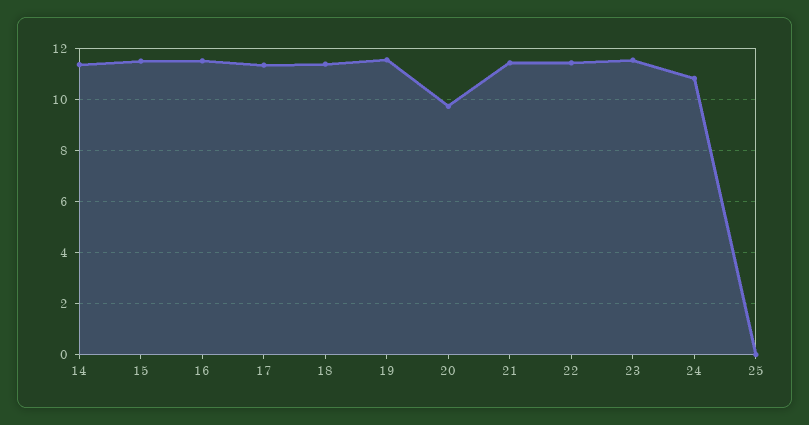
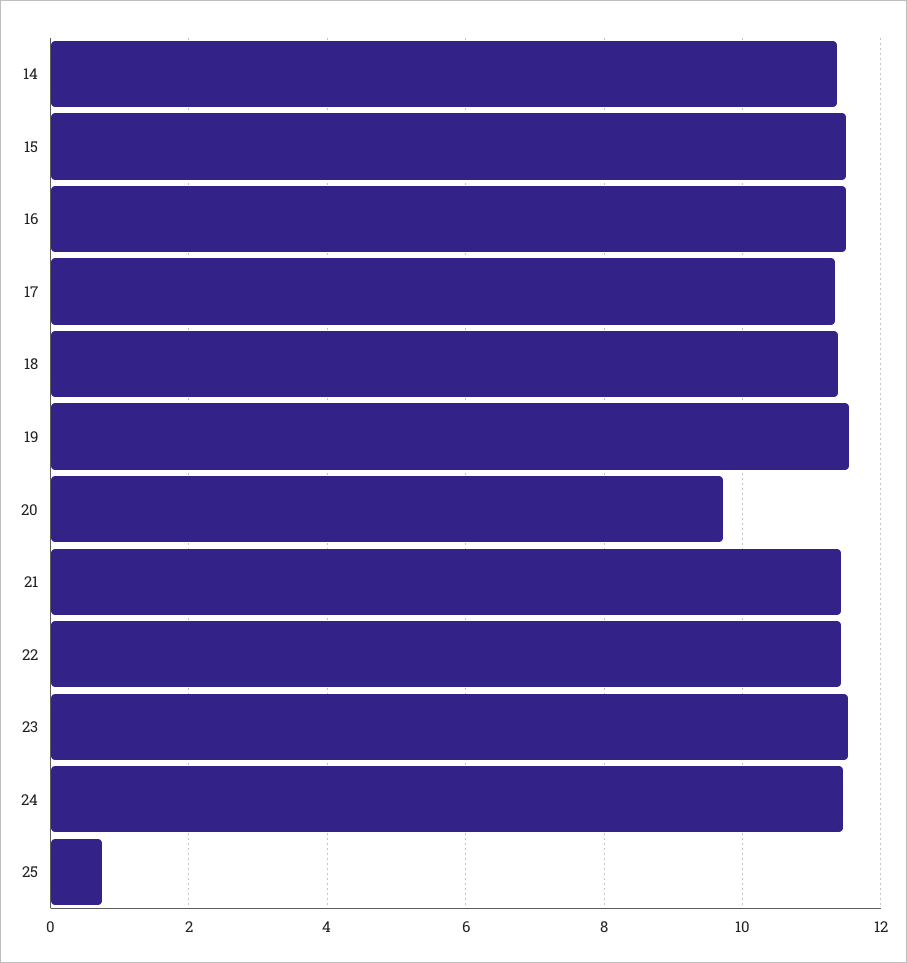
24: 10.75 -> 11.4
25: 0 -> 0.8

